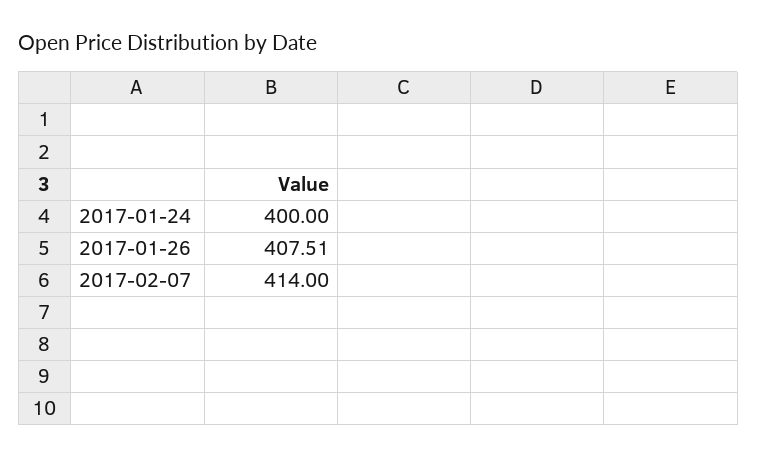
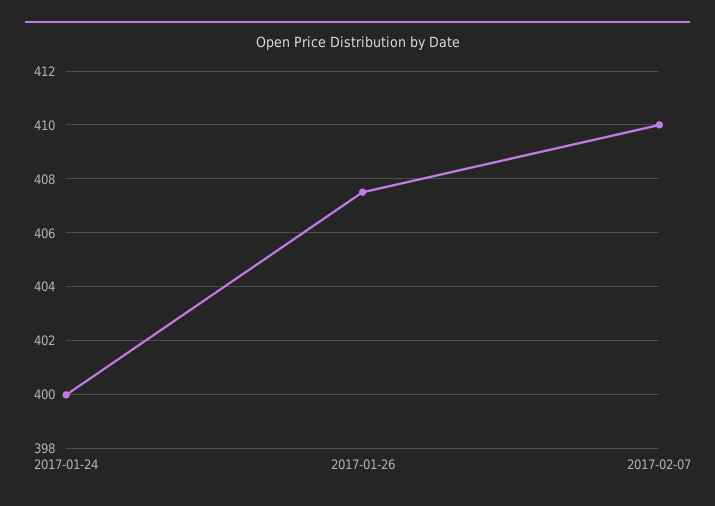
2017-02-07: 414 -> 410

